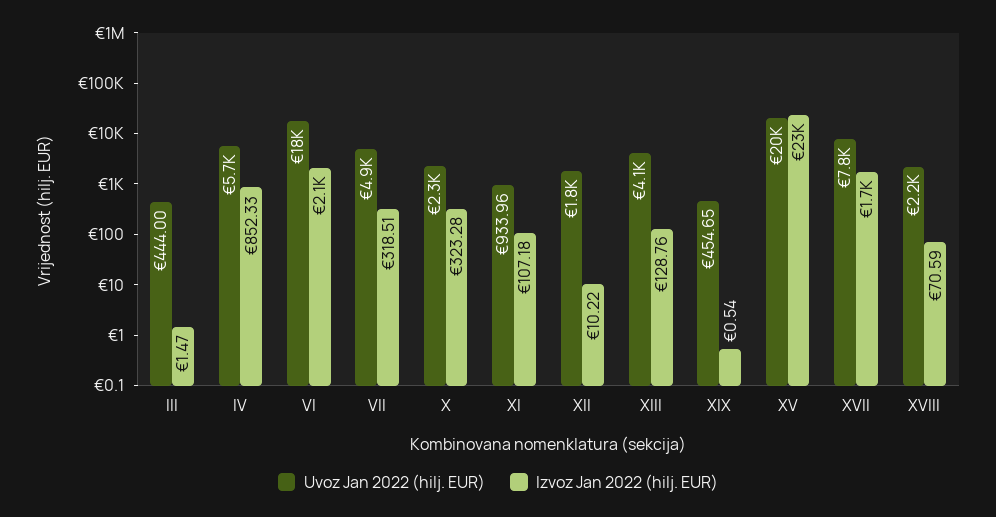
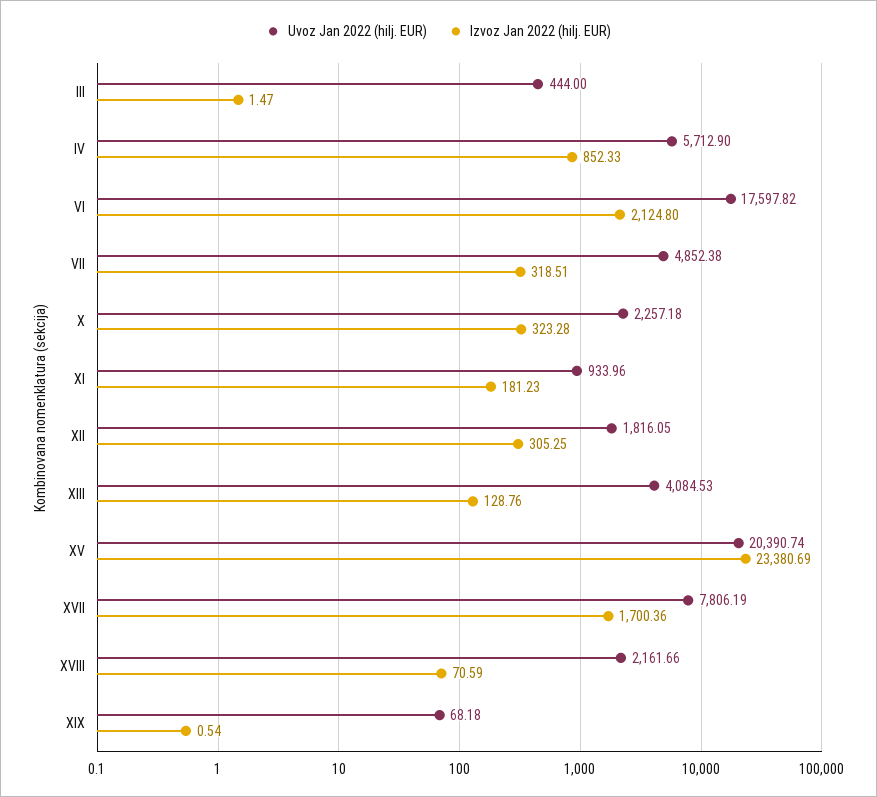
Izvoz Jan 2022 (hilj. EUR), XI: 107.18 -> 181.23
Izvoz Jan 2022 (hilj. EUR), XII: 10.22 -> 305.25
Uvoz Jan 2022 (hilj. EUR), XIX: 454.65 -> 68.18

